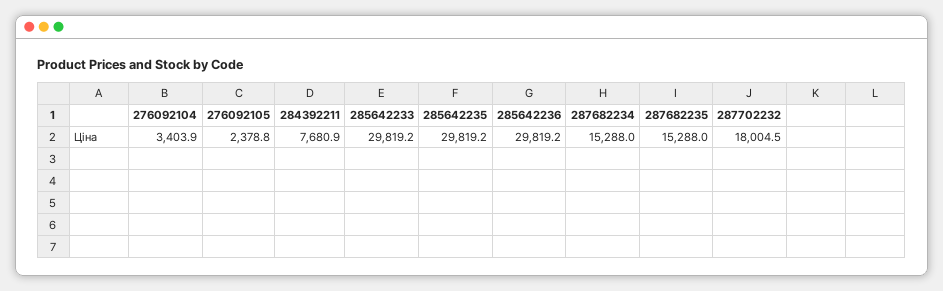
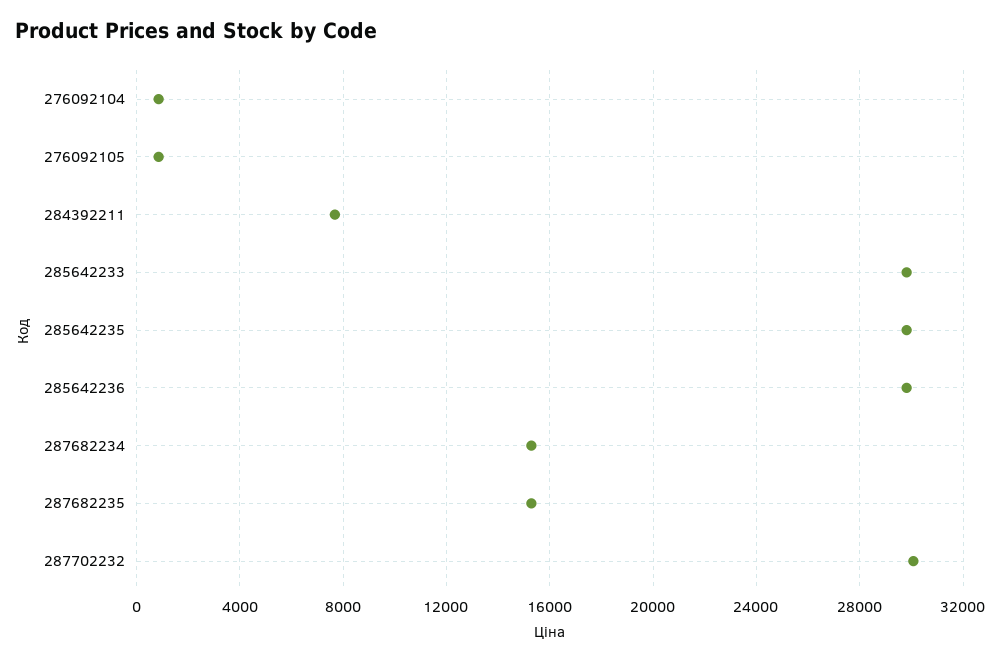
276092104: 3403.9 -> 1000
276092105: 2378.8 -> 1000
287702232: 18004.5 -> 30000

